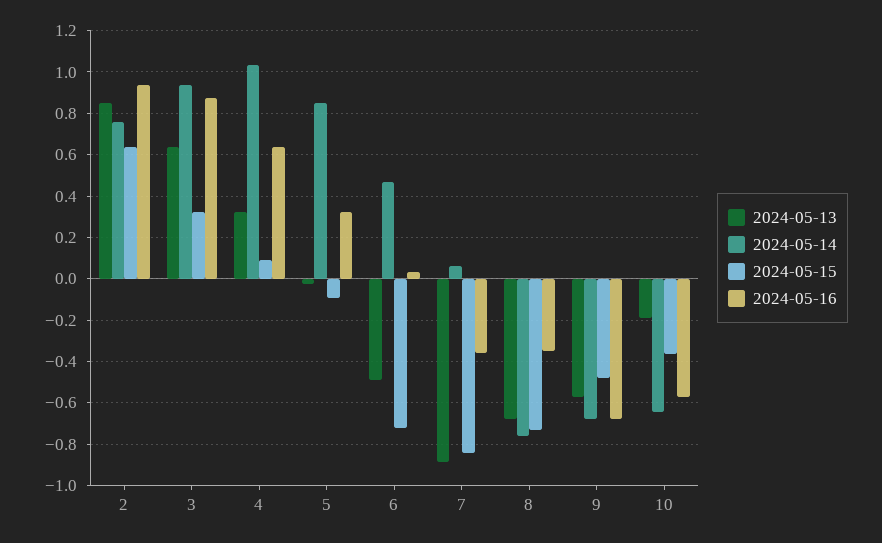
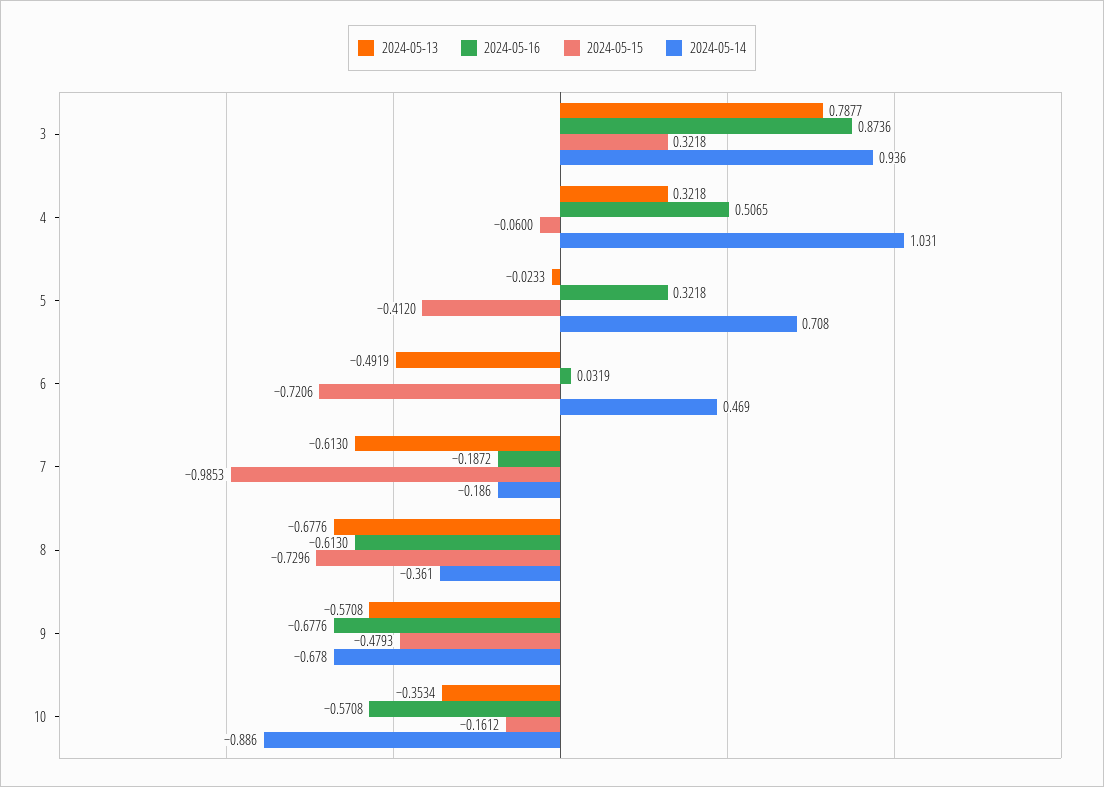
2024-05-13, 2: 0.85 -> none
2024-05-14, 2: 0.75 -> none
2024-05-15, 2: 0.65 -> none
2024-05-16, 2: 0.95 -> none
2024-05-13, 3: 0.65 -> 0.7877
2024-05-15, 4: 0.1 -> -0.06
2024-05-16, 4: 0.65 -> 0.5065
2024-05-14, 5: 0.85 -> 0.708
2024-05-15, 5: -0.1 -> -0.412
2024-05-13, 7: -0.9 -> -0.613
2024-05-14, 7: 0.05 -> -0.186
2024-05-15, 7: -0.85 -> -0.9853
2024-05-16, 7: -0.35 -> -0.1872
2024-05-14, 8: -0.75 -> -0.361
2024-05-16, 8: -0.35 -> -0.613
2024-05-13, 10: -0.2 -> -0.3534
2024-05-14, 10: -0.65 -> -0.886
2024-05-15, 10: -0.35 -> -0.1612

